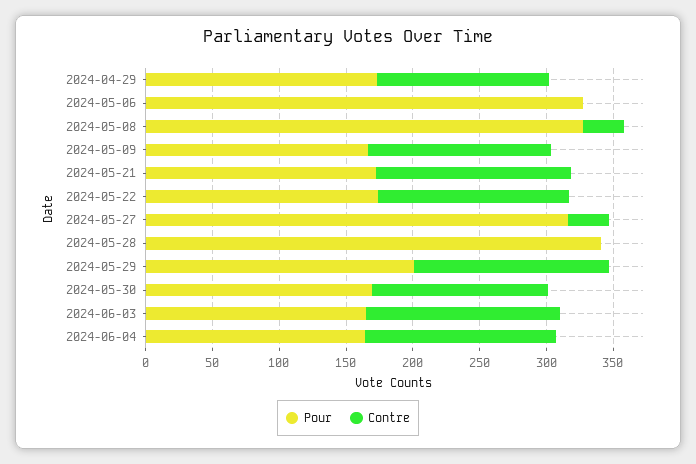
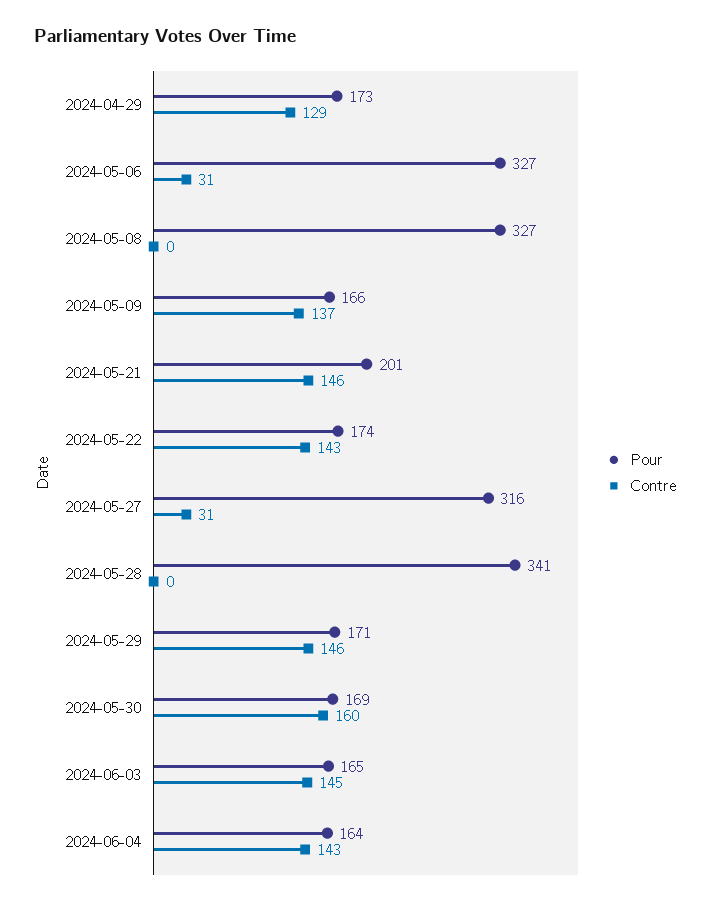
Contre, 2024-05-06: 0 -> 31
Contre, 2024-05-08: 30 -> 0
Pour, 2024-05-21: 170 -> 201
Pour, 2024-05-29: 200 -> 171
Contre, 2024-05-30: 130 -> 160

